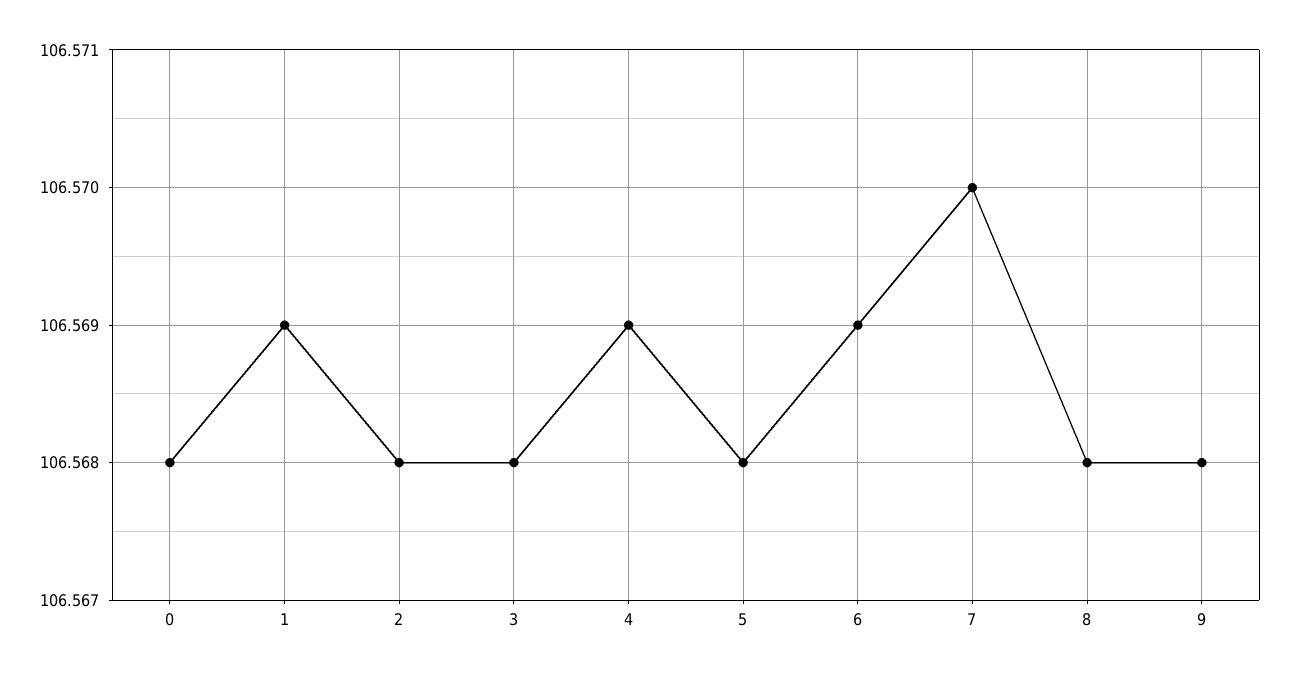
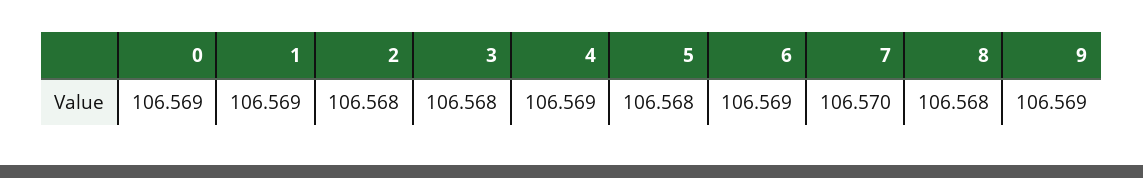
0: 106.568 -> 106.569
9: 106.568 -> 106.569

